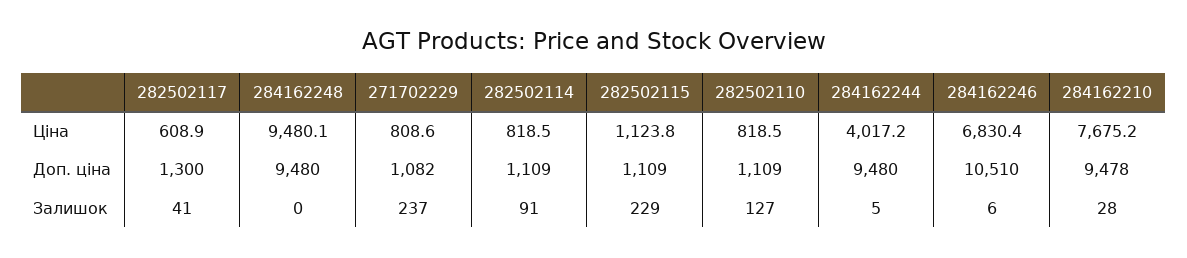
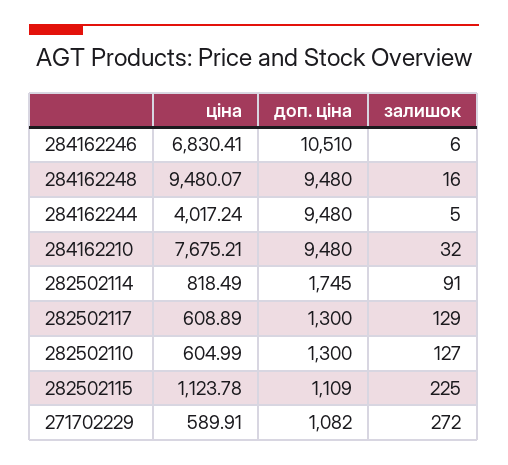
271702229, Ціна: 808.6 -> 589.91
282502110, Ціна: 818.5 -> 604.99
282502114, Доп. ціна: 1109 -> 1745
282502110, Доп. ціна: 1109 -> 1300
284162210, Доп. ціна: 9478 -> 9480
282502117, Залишок: 41 -> 129
284162248, Залишок: 0 -> 16
271702229, Залишок: 237 -> 272
282502115, Залишок: 229 -> 225
284162210, Залишок: 28 -> 32

